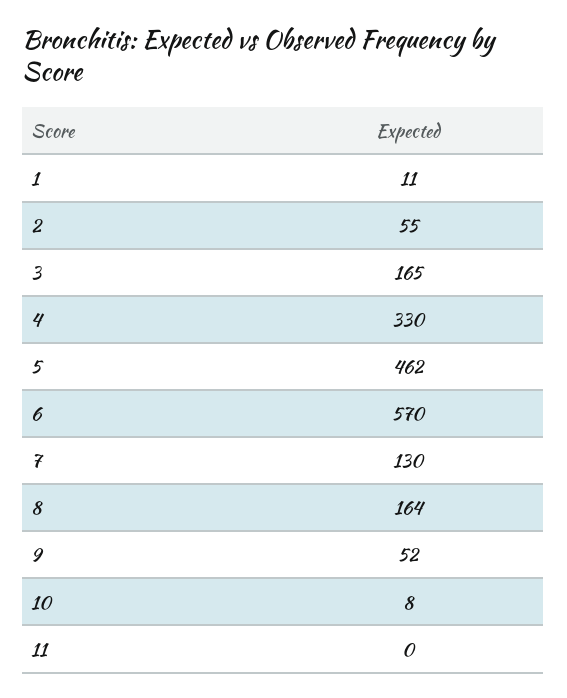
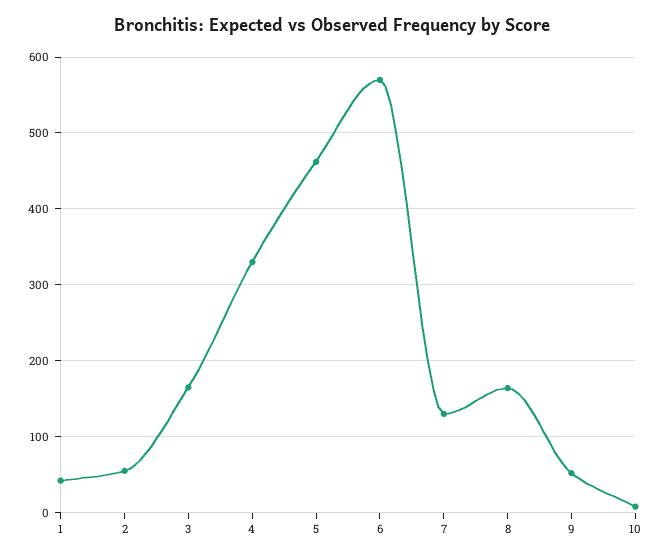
1: 11 -> 40
11: 0 -> none

